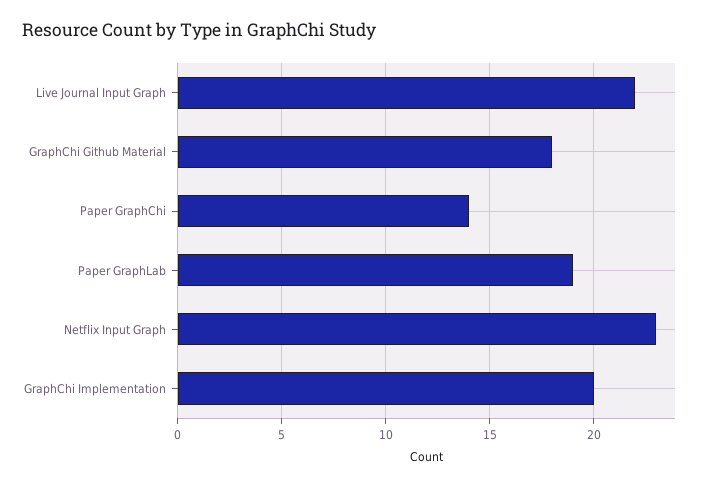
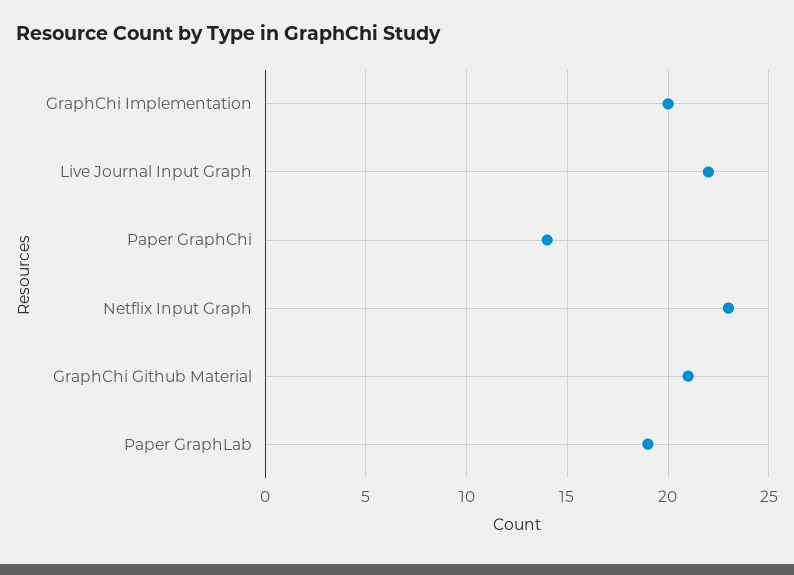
GraphChi Github Material: 18 -> 21

